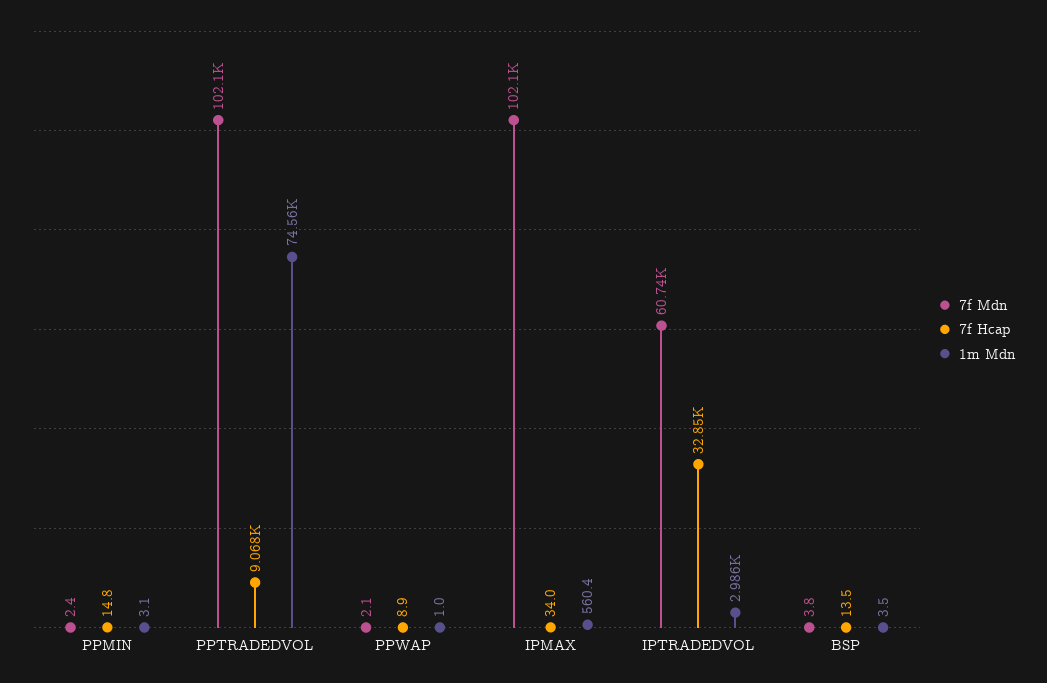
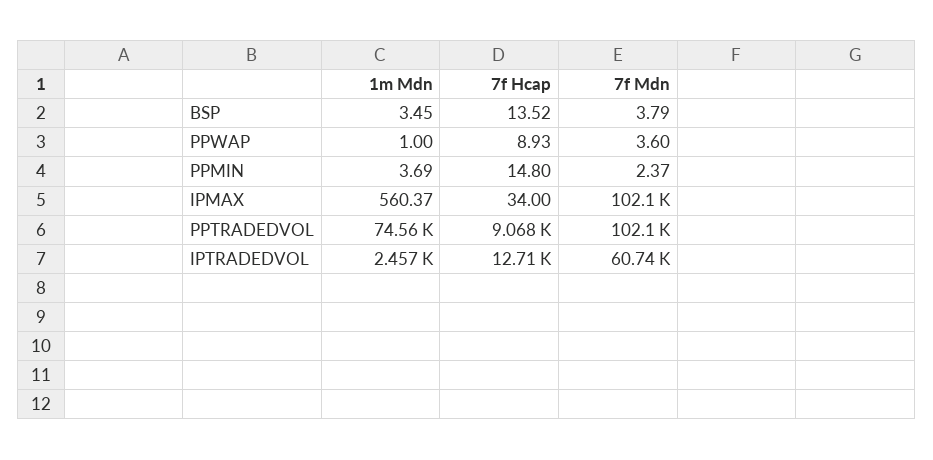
1m Mdn, PPMIN: 3.1 -> 3.69
7f Mdn, PPWAP: 2.1 -> 3.6
7f Hcap, IPTRADEDVOL: 32850 -> 12710
1m Mdn, IPTRADEDVOL: 2986 -> 2457

